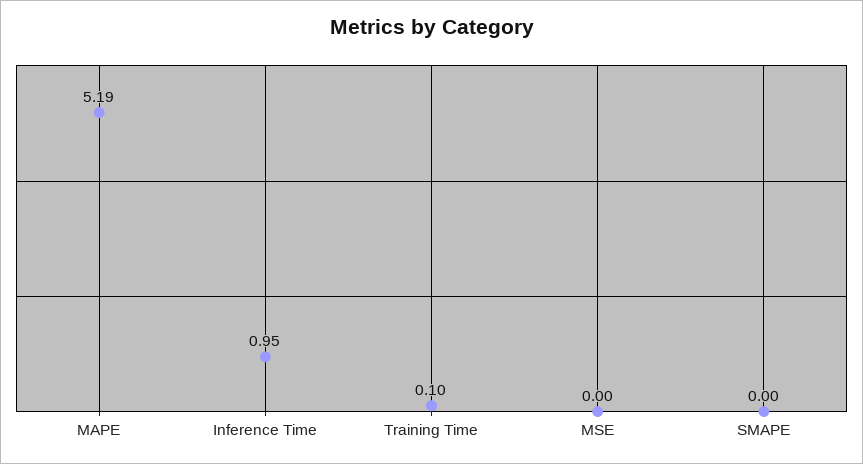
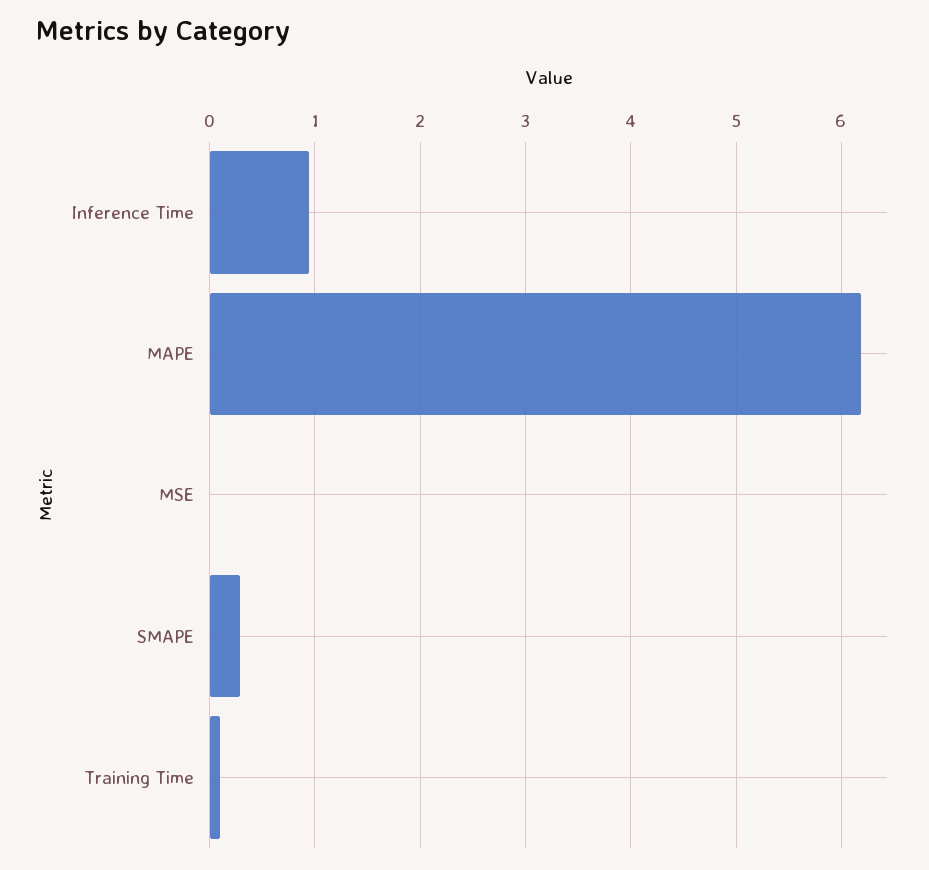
MAPE: 5.19 -> 6.2
SMAPE: 0 -> 0.3

